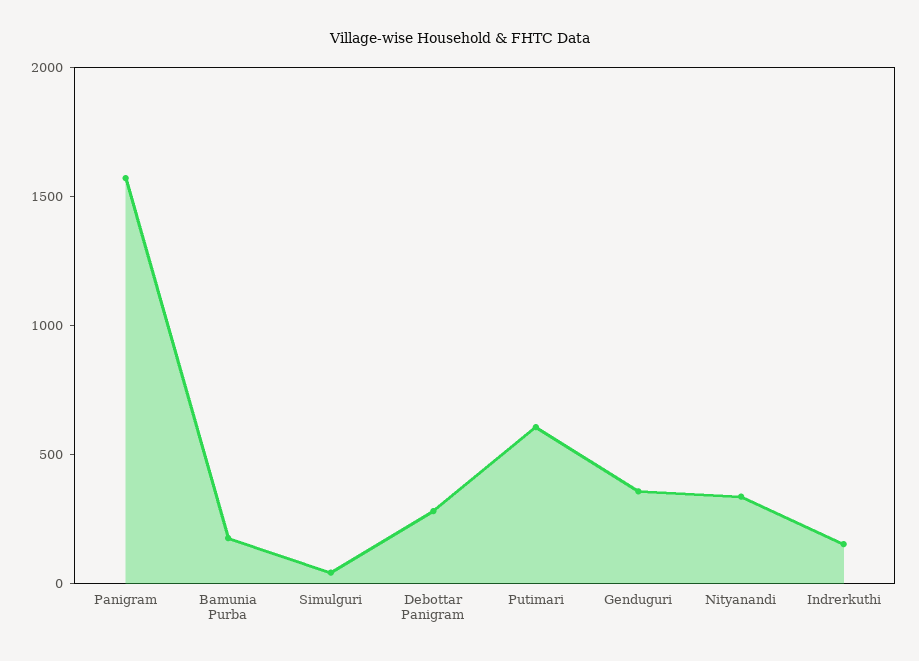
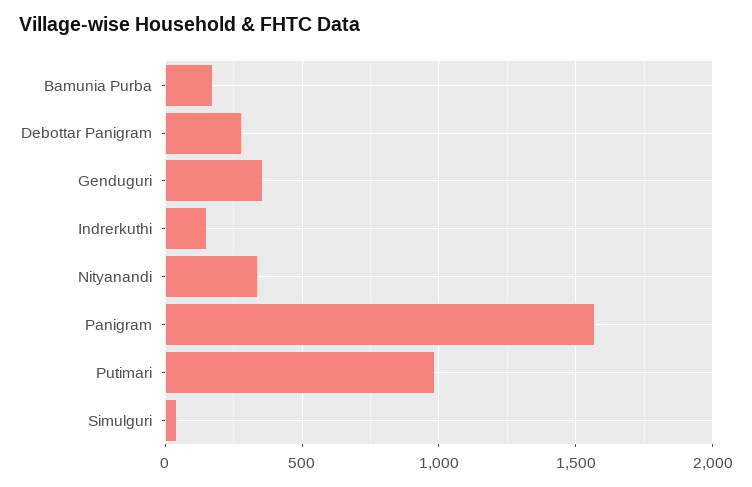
Putimari: 600 -> 1000

